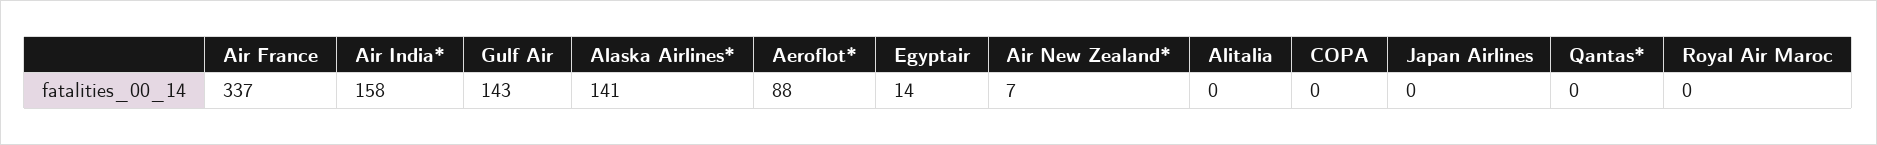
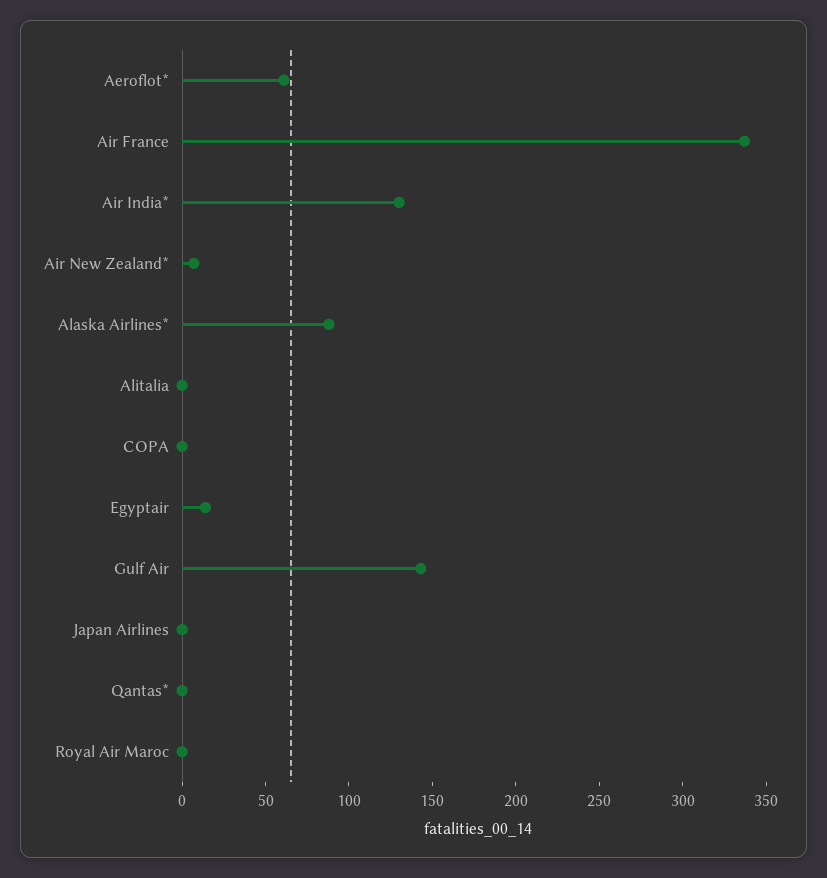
Air India*: 158 -> 130
Alaska Airlines*: 141 -> 90
Aeroflot*: 88 -> 60

